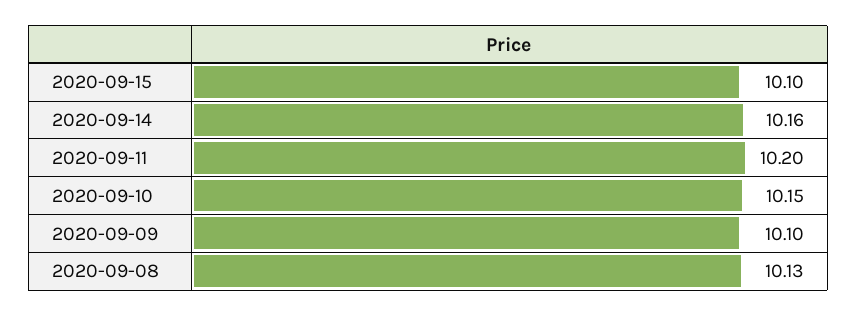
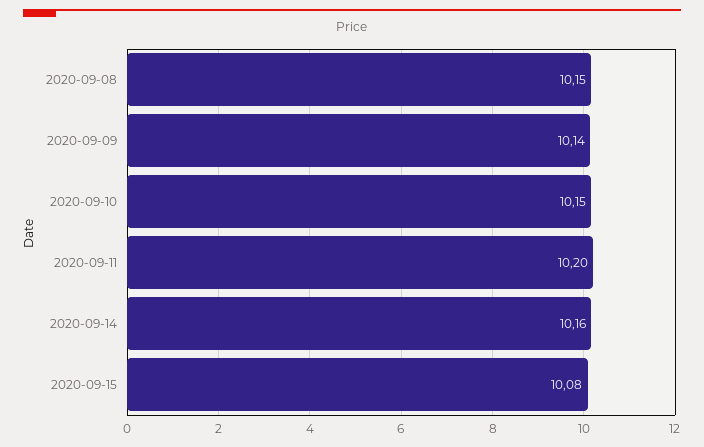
2020-09-15: 10.1 -> 10.08
2020-09-09: 10.1 -> 10.14
2020-09-08: 10.13 -> 10.15

